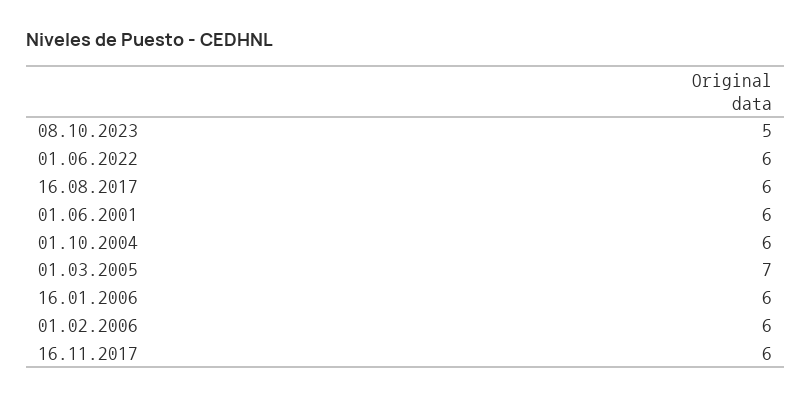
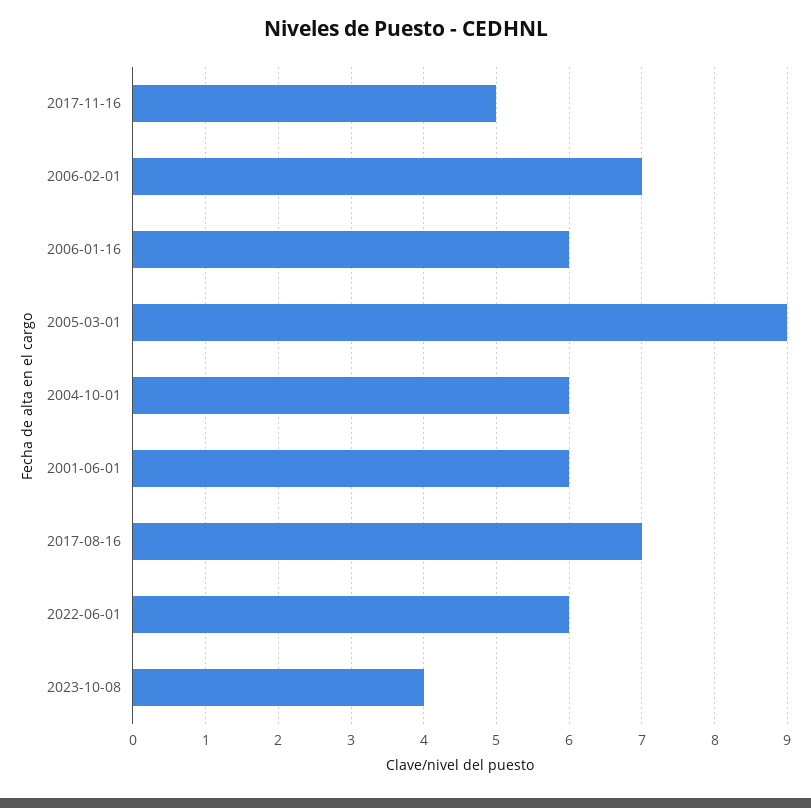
08.10.2023: 5 -> 4
16.08.2017: 6 -> 7
01.03.2005: 7 -> 9
01.02.2006: 6 -> 7
16.11.2017: 6 -> 5

